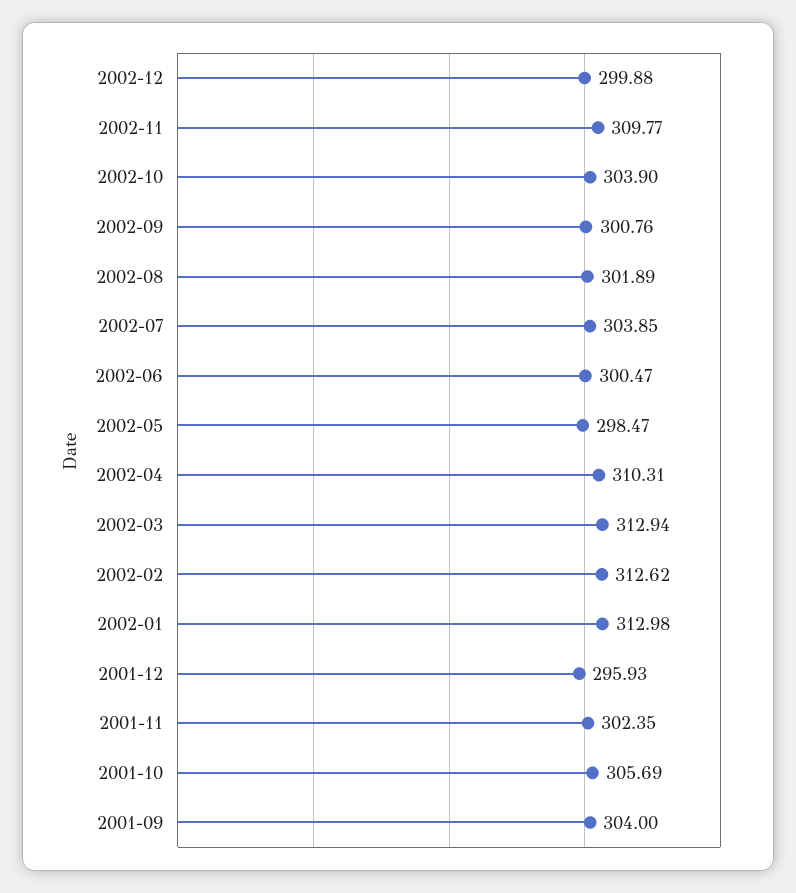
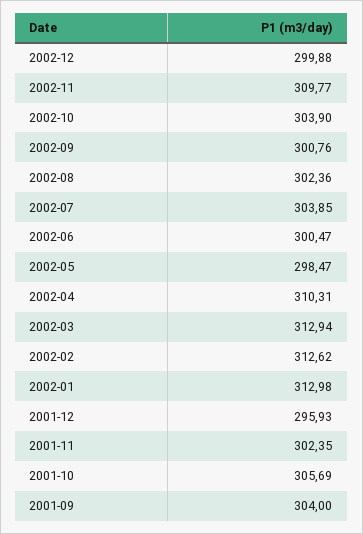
2002-08: 301.89 -> 302.36

